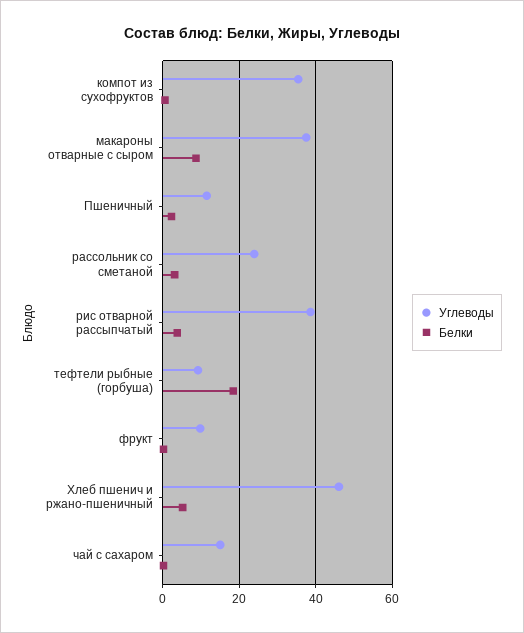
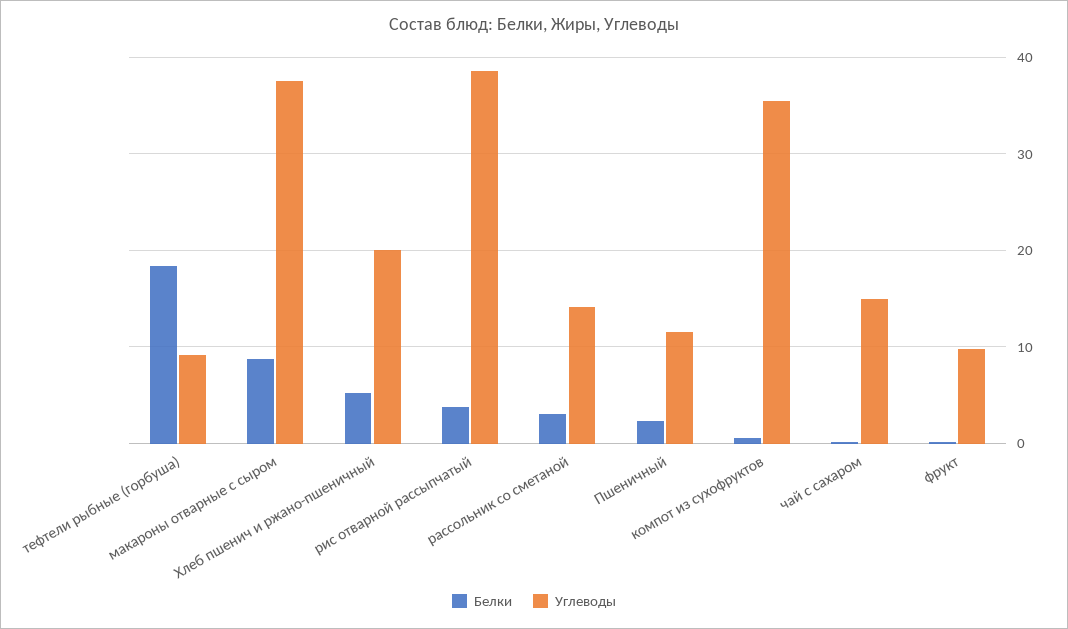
Углеводы, рассольник со сметаной: 24 -> 14
Углеводы, Хлеб пшенич и ржано-пшеничный: 46 -> 20

